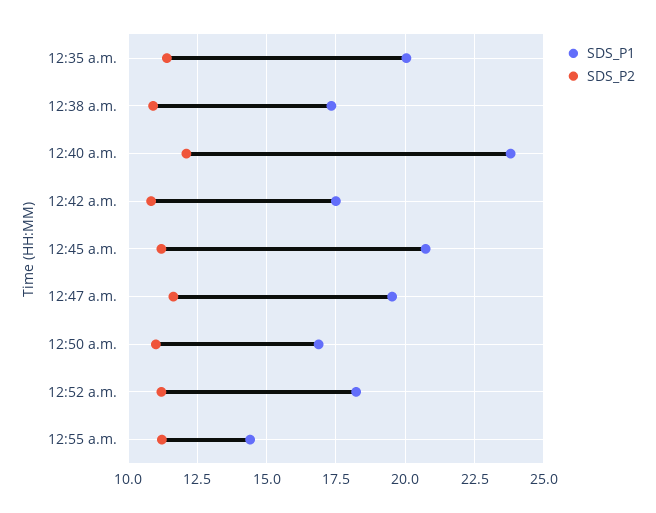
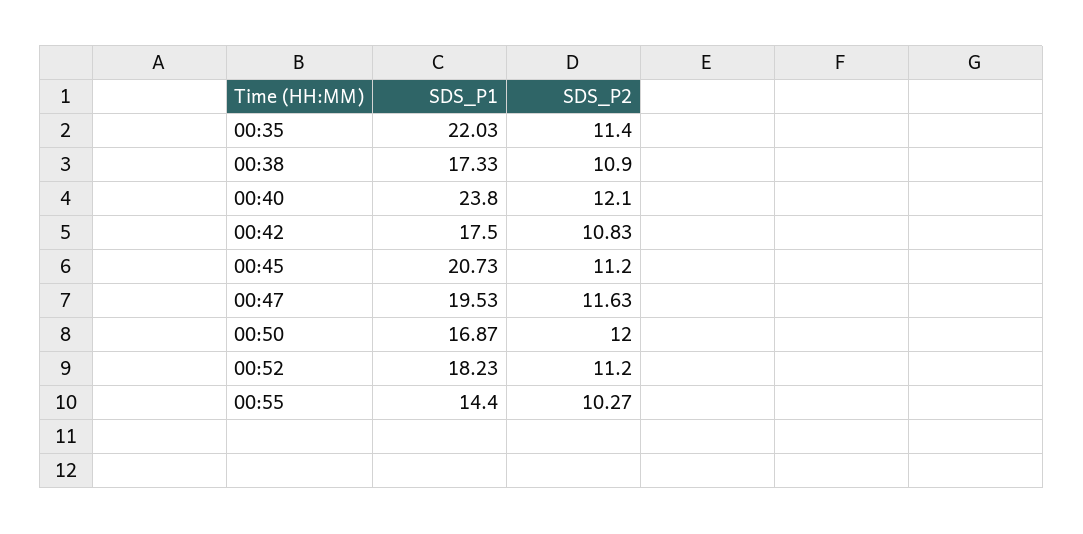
SDS_P1, 12:35 a.m.: 20 -> 22.03
SDS_P2, 12:50 a.m.: 11 -> 12
SDS_P2, 12:55 a.m.: 11.25 -> 10.27

